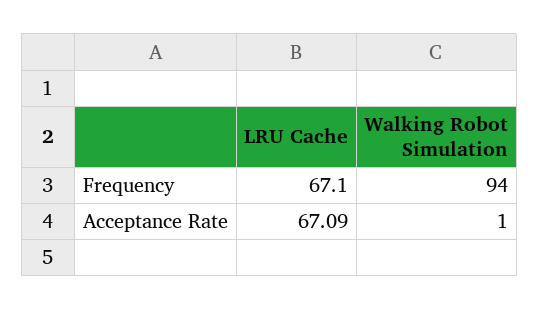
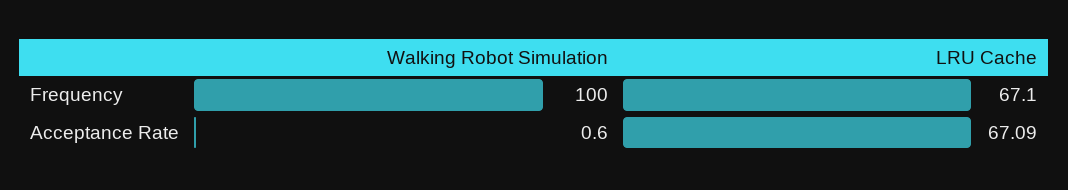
Walking Robot Simulation, Frequency: 94 -> 100
Walking Robot Simulation, Acceptance Rate: 1 -> 0.6

